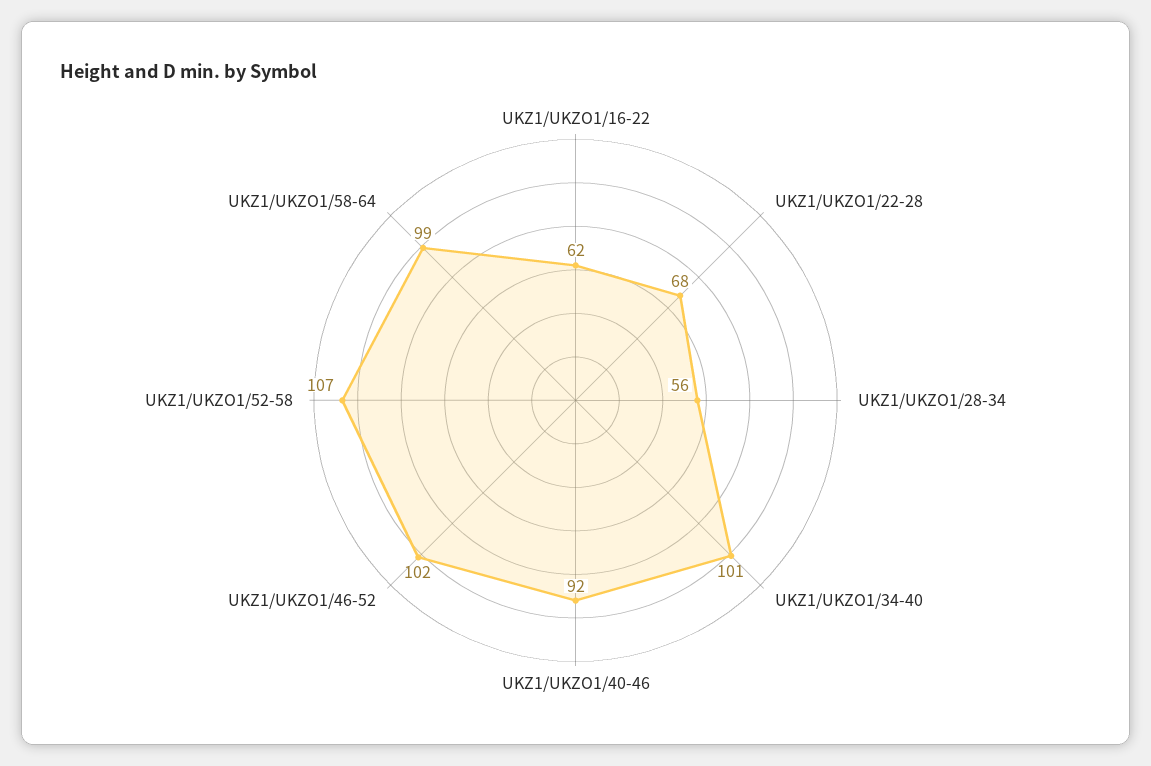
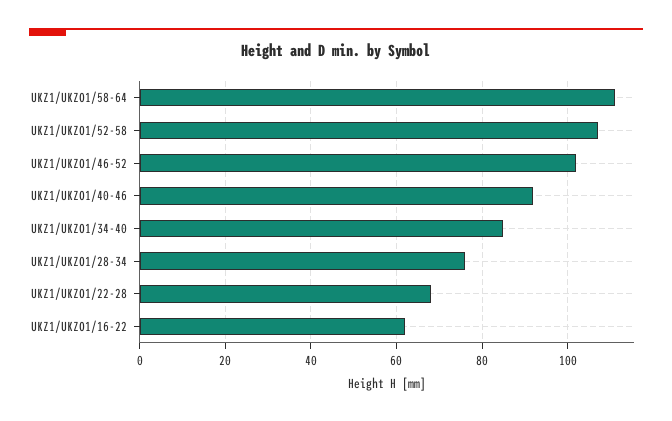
UKZ1/UKZO1/28-34: 56 -> 75
UKZ1/UKZO1/34-40: 101 -> 85
UKZ1/UKZO1/58-64: 99 -> 110

